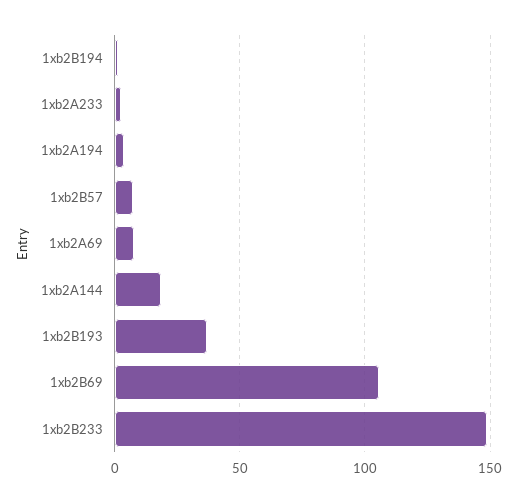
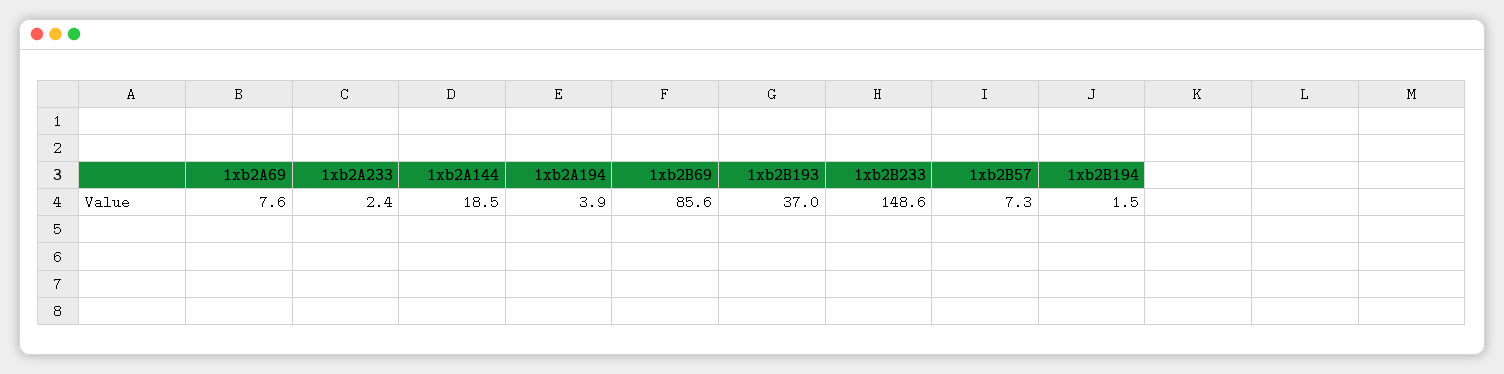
1xb2B69: 105 -> 85.6

